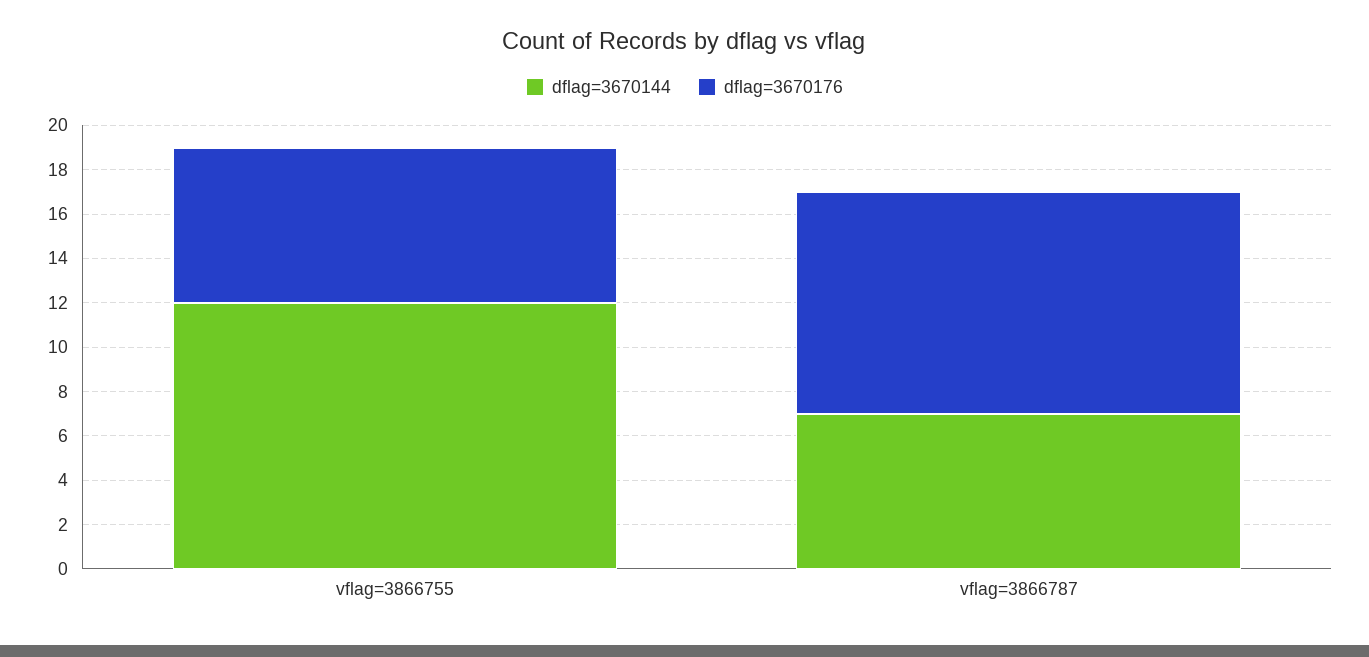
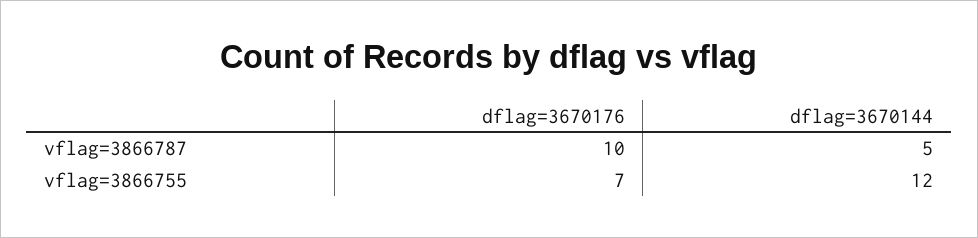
dflag=3670144, vflag=3866787: 7 -> 5

